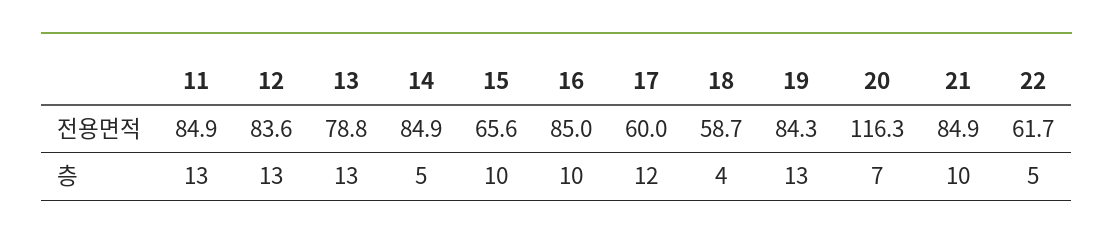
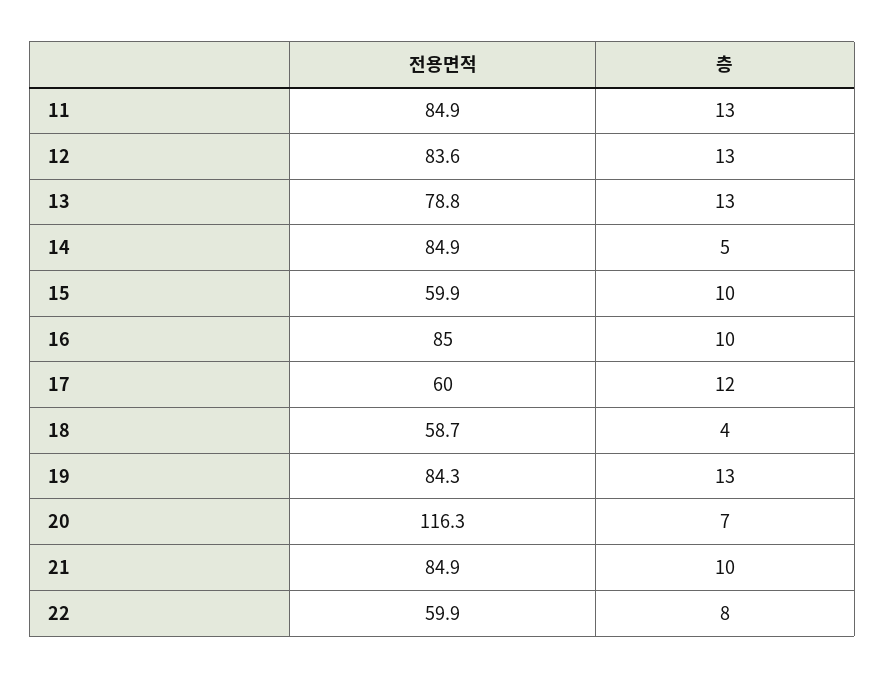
15, 전용면적: 65.6 -> 59.9
22, 전용면적: 61.7 -> 59.9
22, 층: 5 -> 8

